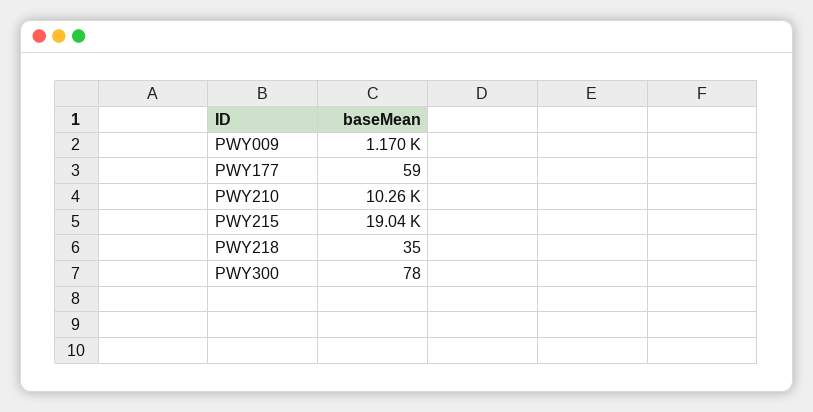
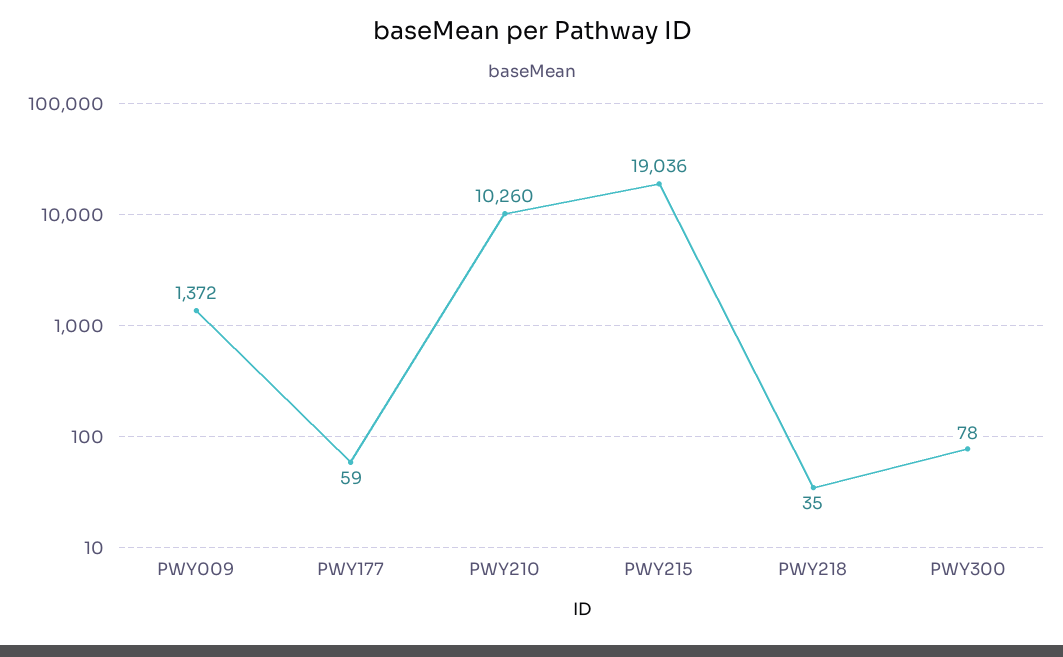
PWY009: 1170 -> 1372

